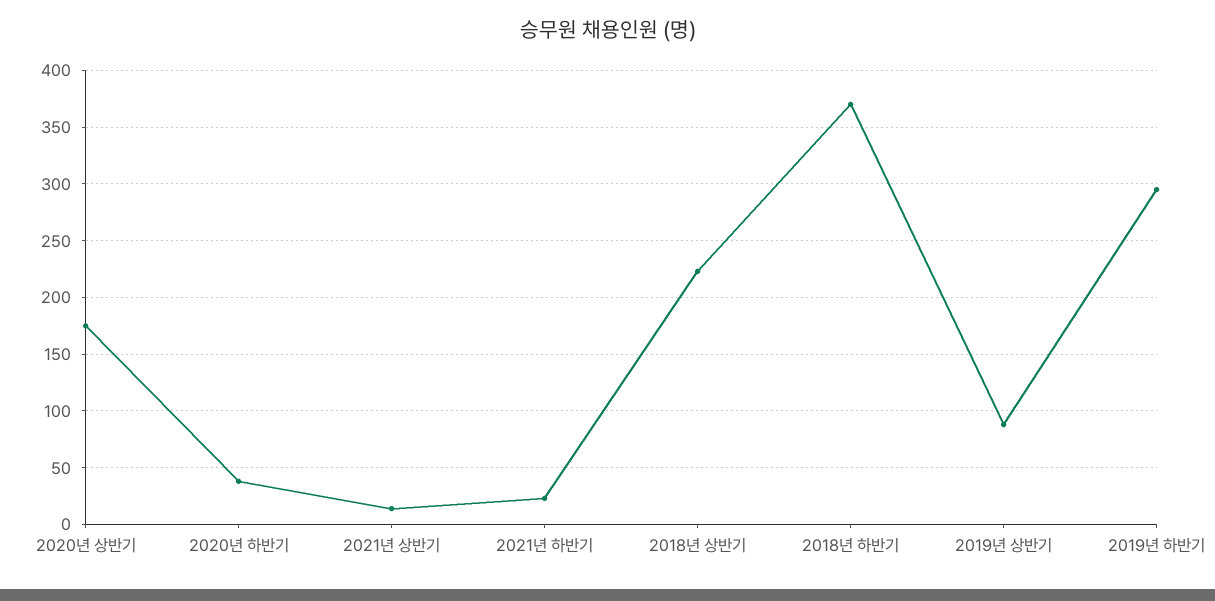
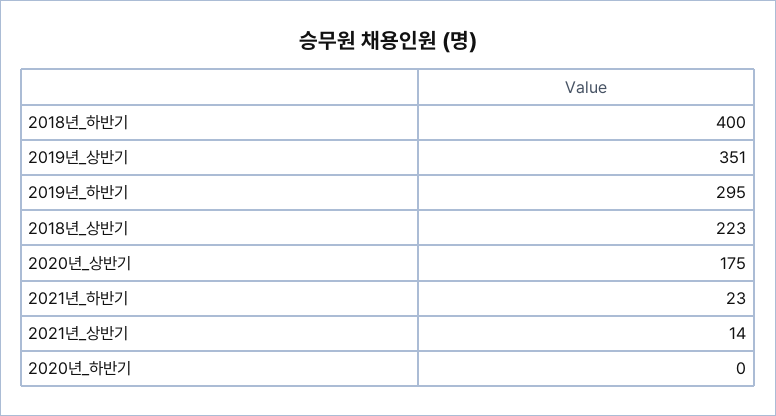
2020년 하반기: 40 -> 0
2018년 하반기: 370 -> 400
2019년 상반기: 90 -> 351

